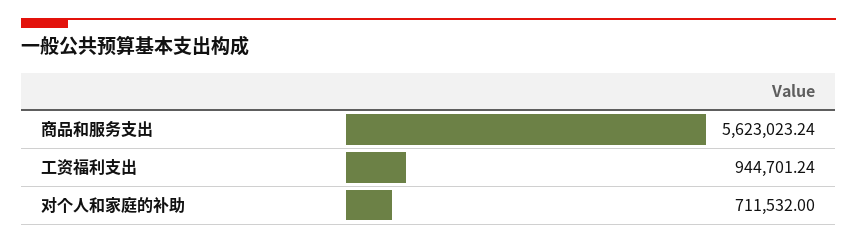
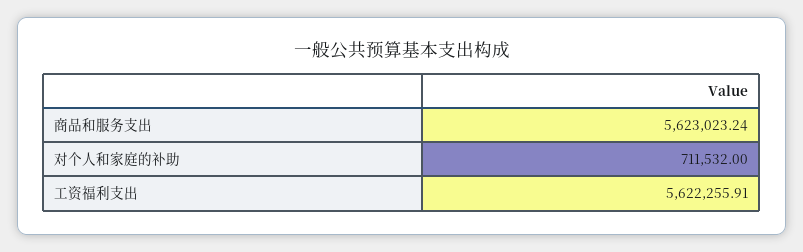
工资福利支出: 944701.24 -> 5622255.91

